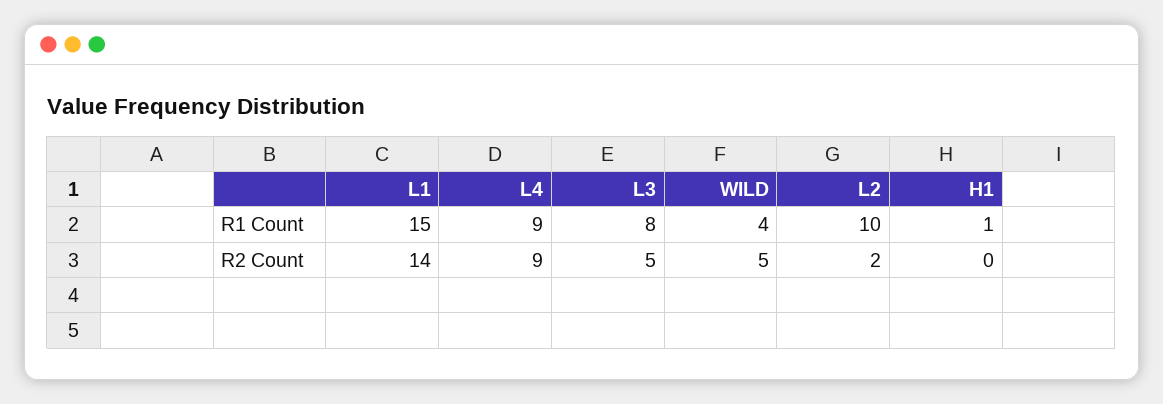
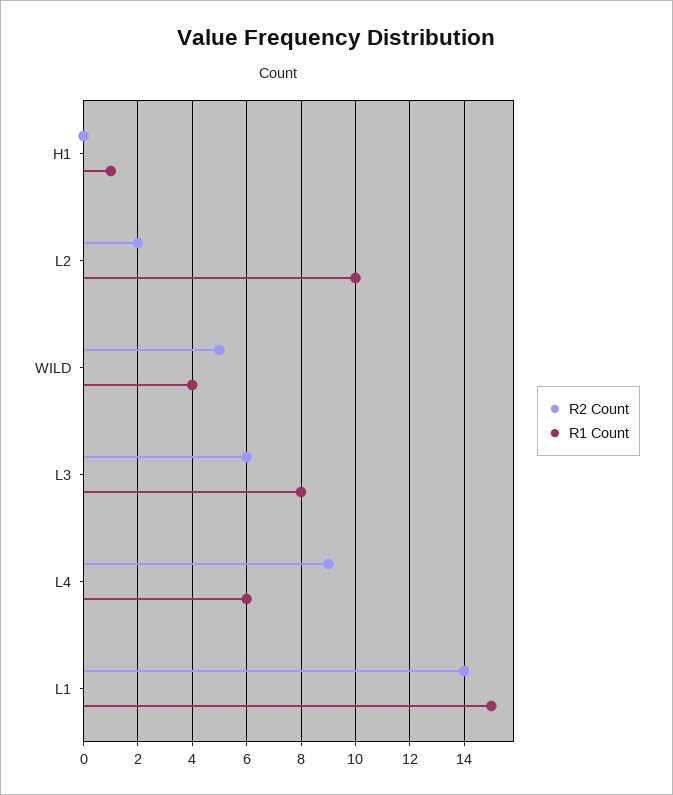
R1 Count, L4: 9 -> 6
R2 Count, L3: 5 -> 6

